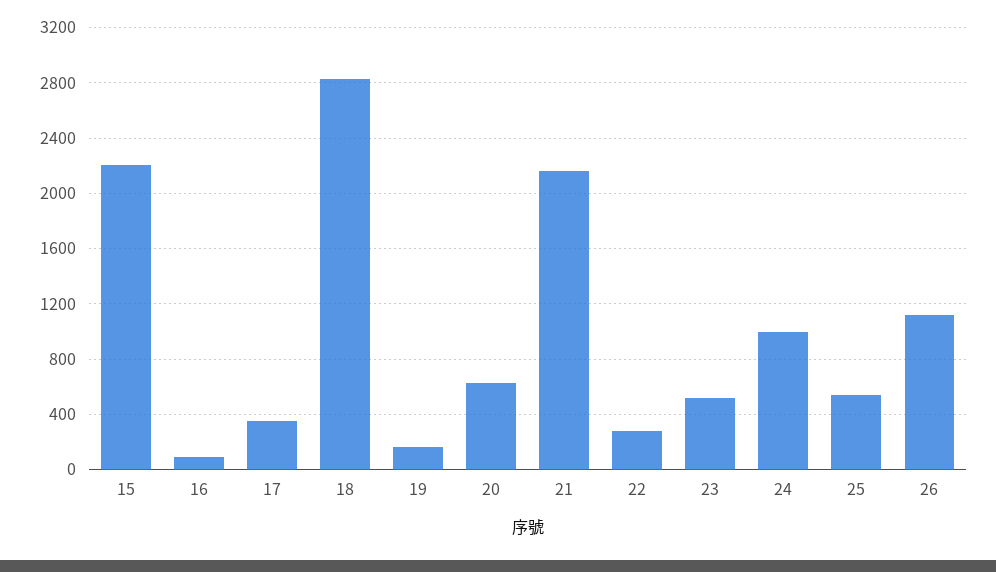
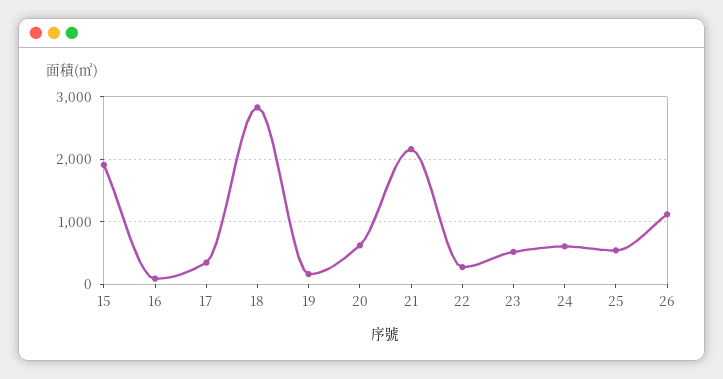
15: 2200 -> 1900
24: 1000 -> 600

